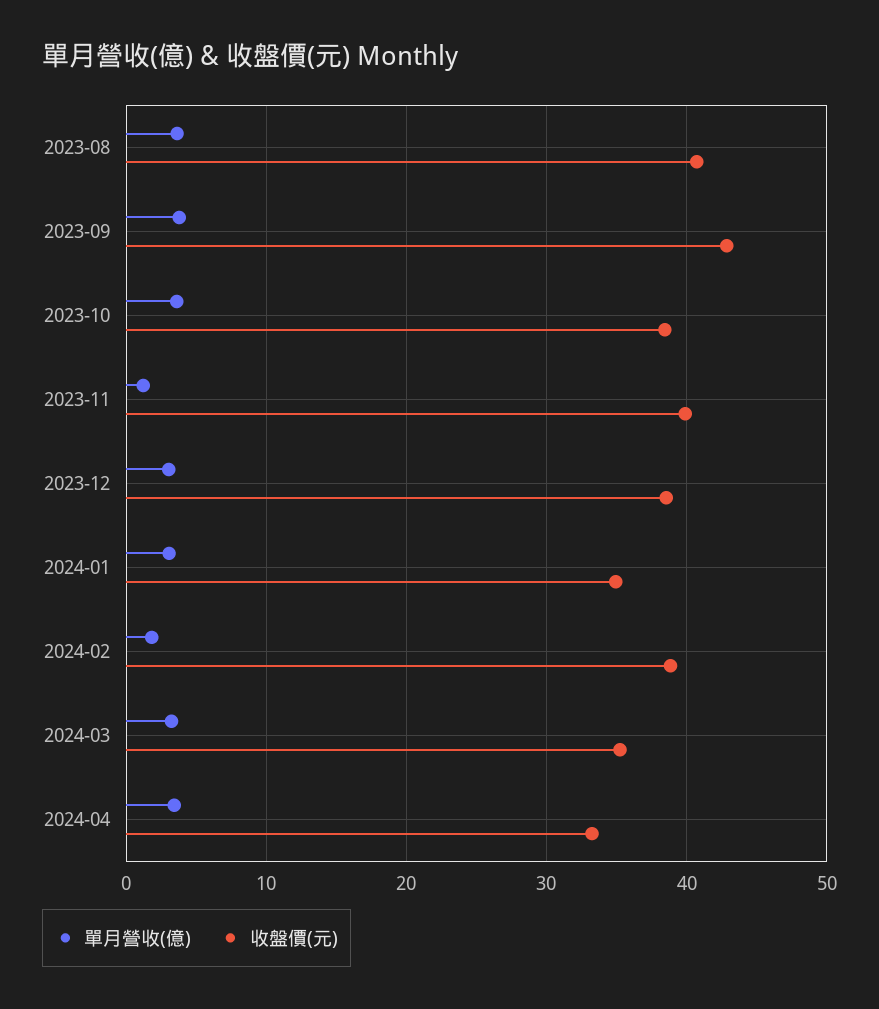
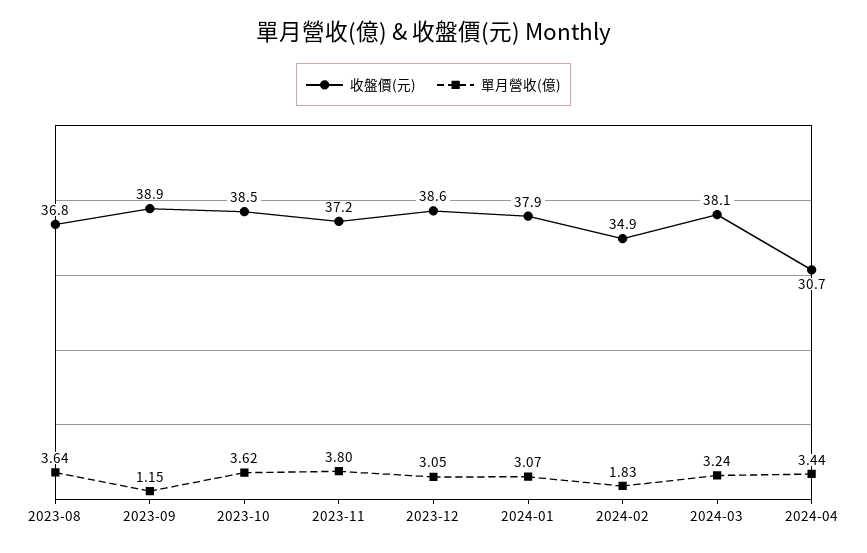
收盤價(元), 2023-08: 41 -> 36.8
單月營收(億), 2023-09: 4 -> 1.15
收盤價(元), 2023-09: 43 -> 38.9
單月營收(億), 2023-11: 1 -> 3.8
收盤價(元), 2023-11: 40 -> 37.2
收盤價(元), 2024-01: 35 -> 37.9
收盤價(元), 2024-02: 39 -> 34.9
收盤價(元), 2024-03: 35 -> 38.1
收盤價(元), 2024-04: 33 -> 30.7

